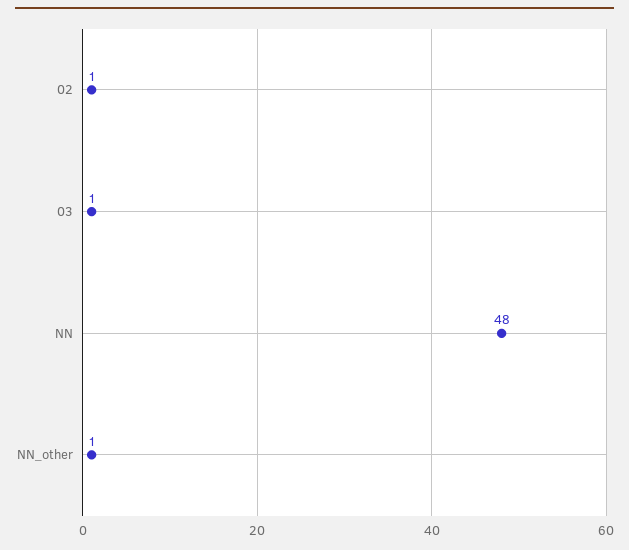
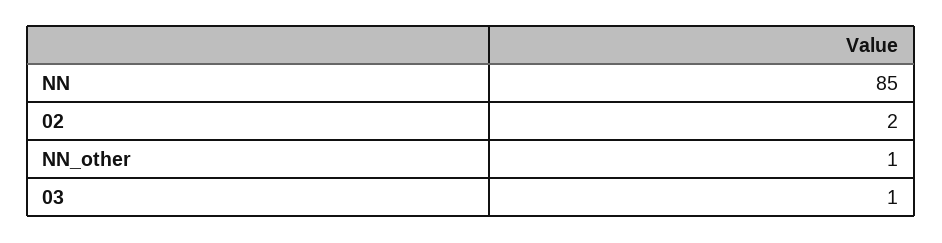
02: 1 -> 2
NN: 48 -> 85

